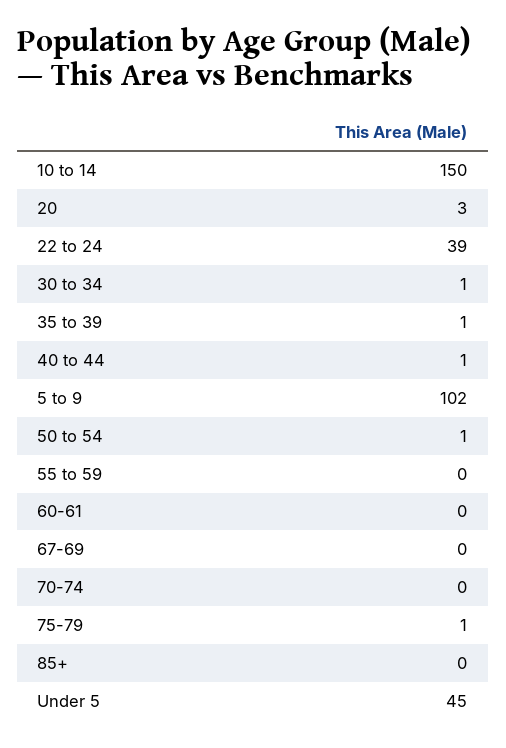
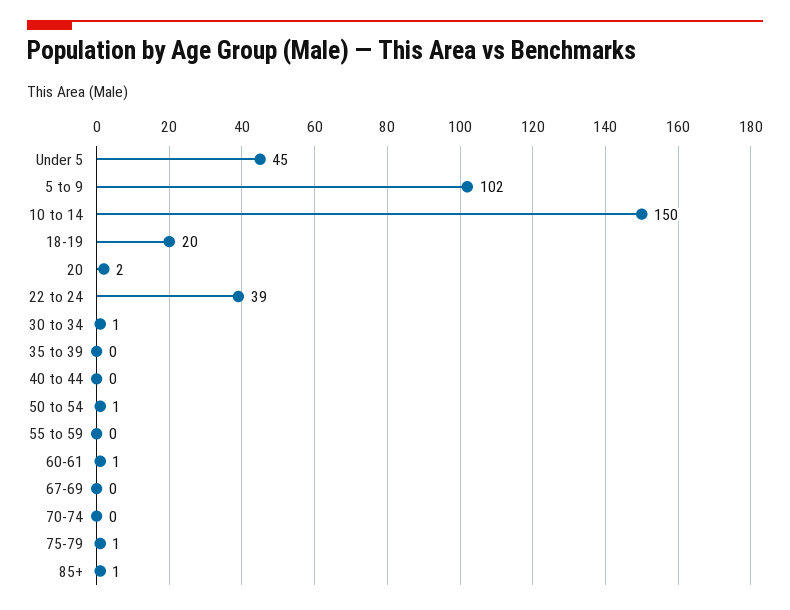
20: 3 -> 2
35 to 39: 1 -> 0
40 to 44: 1 -> 0
60-61: 0 -> 1
85+: 0 -> 1
18-19: none -> 20

